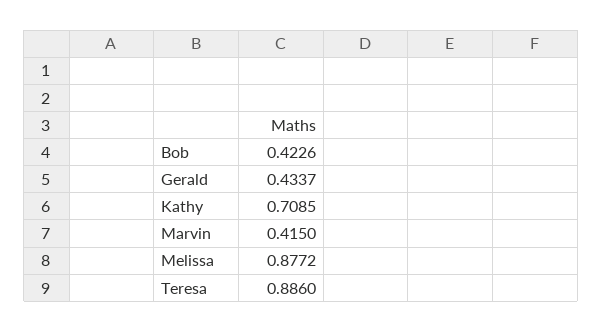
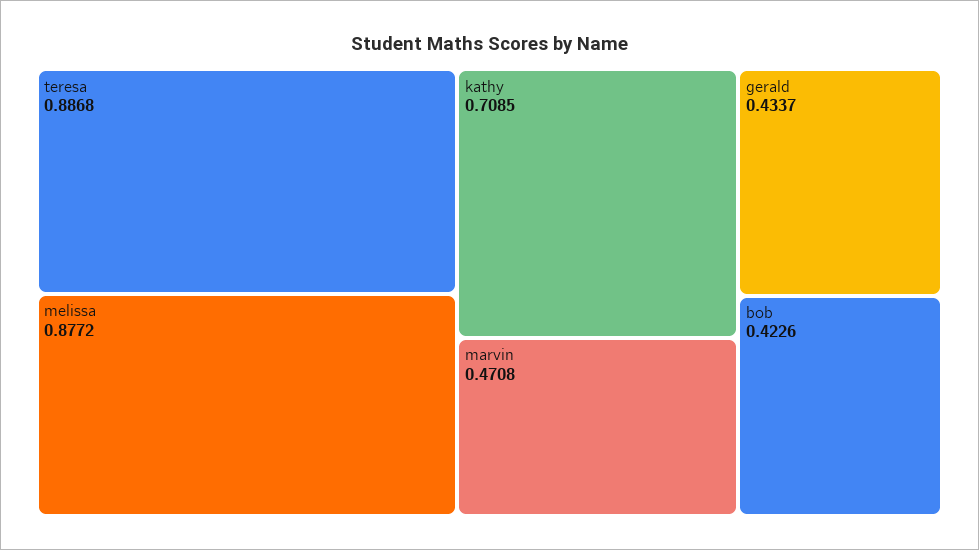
Marvin: 0.415 -> 0.4708
Teresa: 0.886 -> 0.8868

